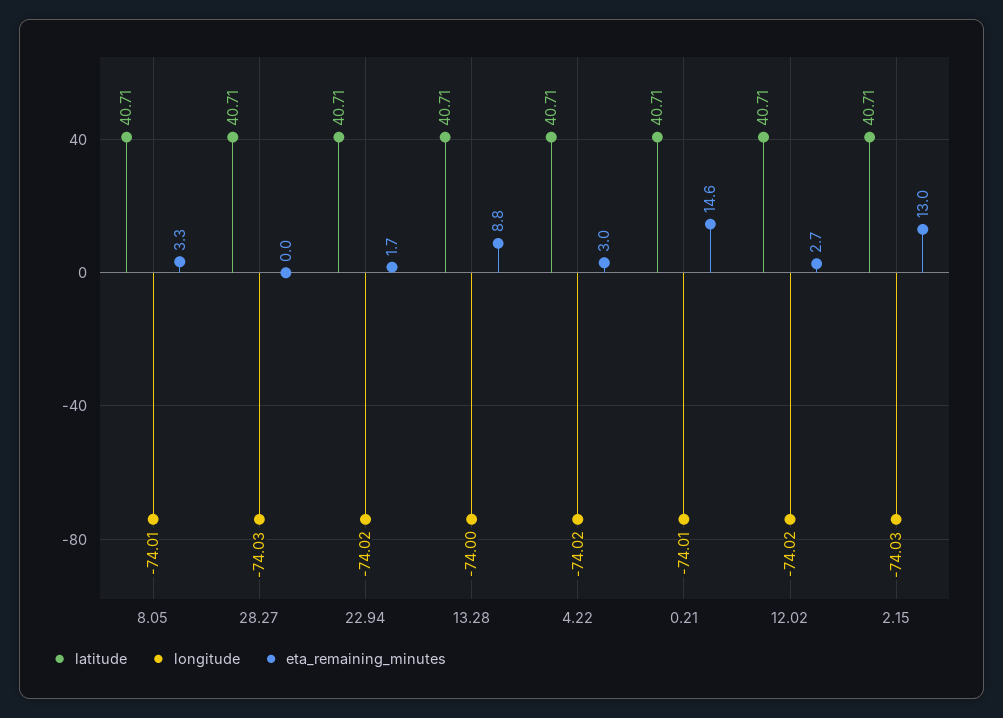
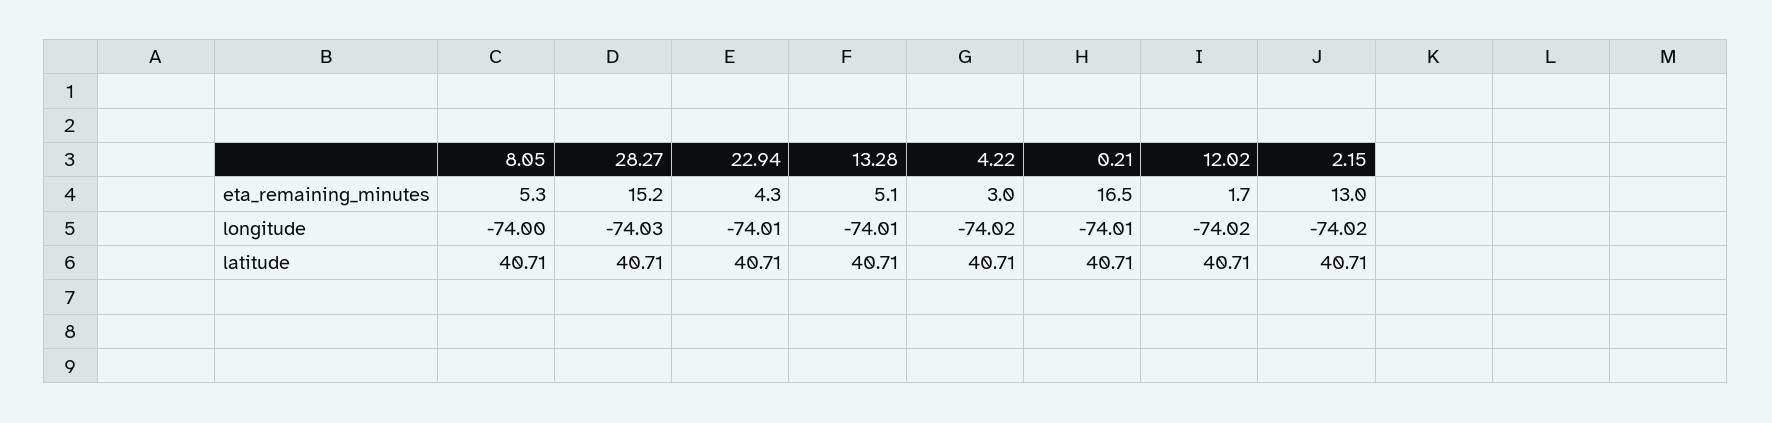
longitude, 8.05: -74.01 -> -74
eta_remaining_minutes, 8.05: 3.3 -> 5.3
eta_remaining_minutes, 28.27: 0 -> 15.2
longitude, 22.94: -74.02 -> -74.01
eta_remaining_minutes, 22.94: 1.7 -> 4.3
longitude, 13.28: -74 -> -74.01
eta_remaining_minutes, 13.28: 8.8 -> 5.1
eta_remaining_minutes, 0.21: 14.6 -> 16.5
eta_remaining_minutes, 12.02: 2.7 -> 1.7
longitude, 2.15: -74.03 -> -74.02

